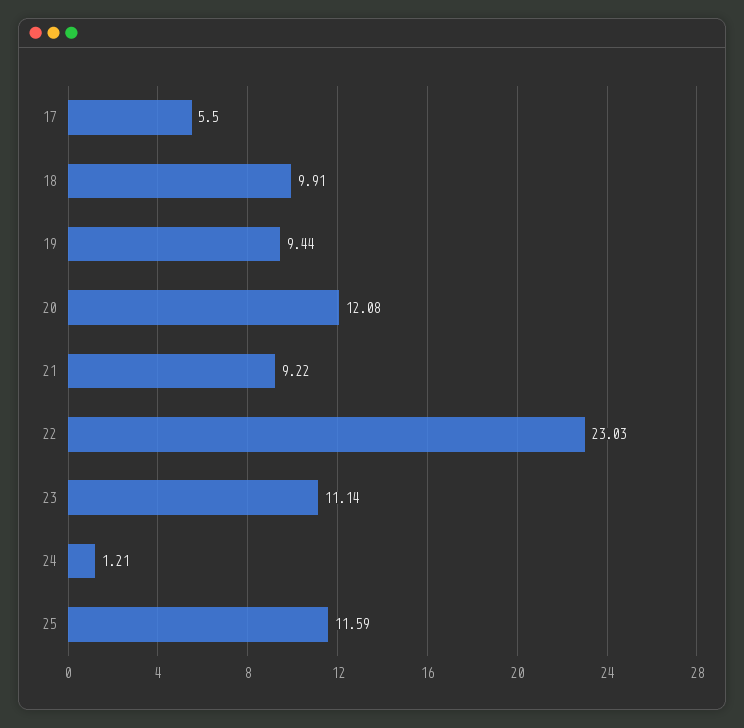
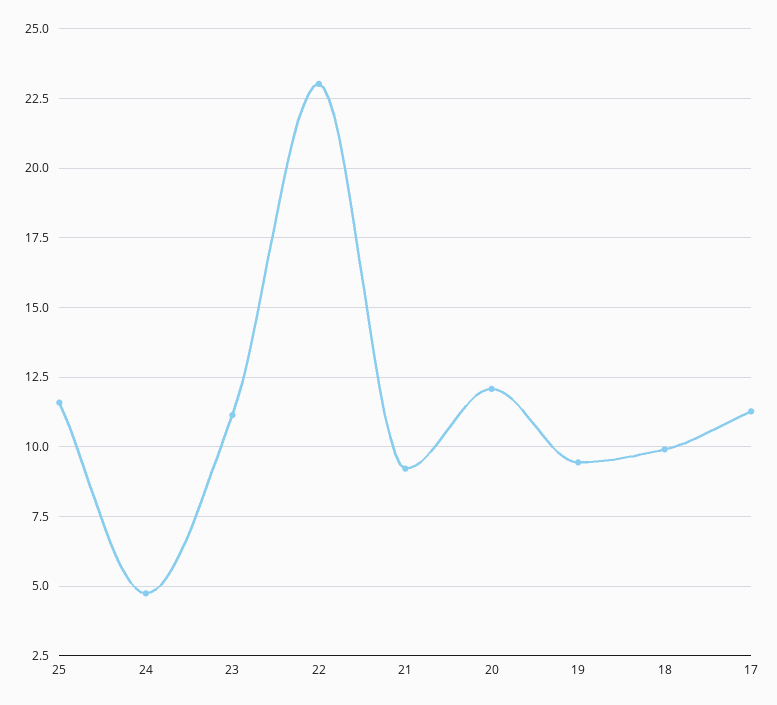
17: 5.5 -> 11.25
24: 1.21 -> 4.75

